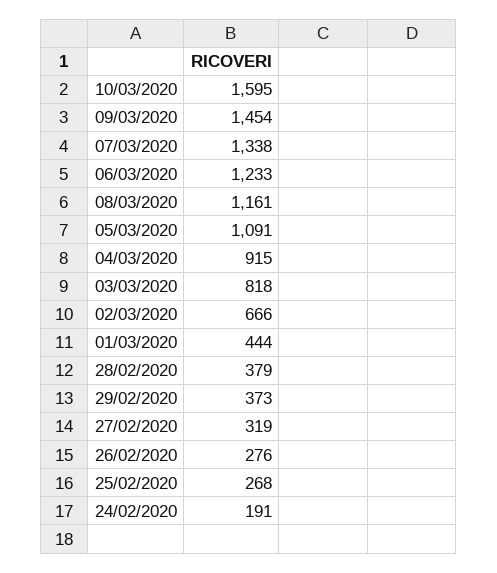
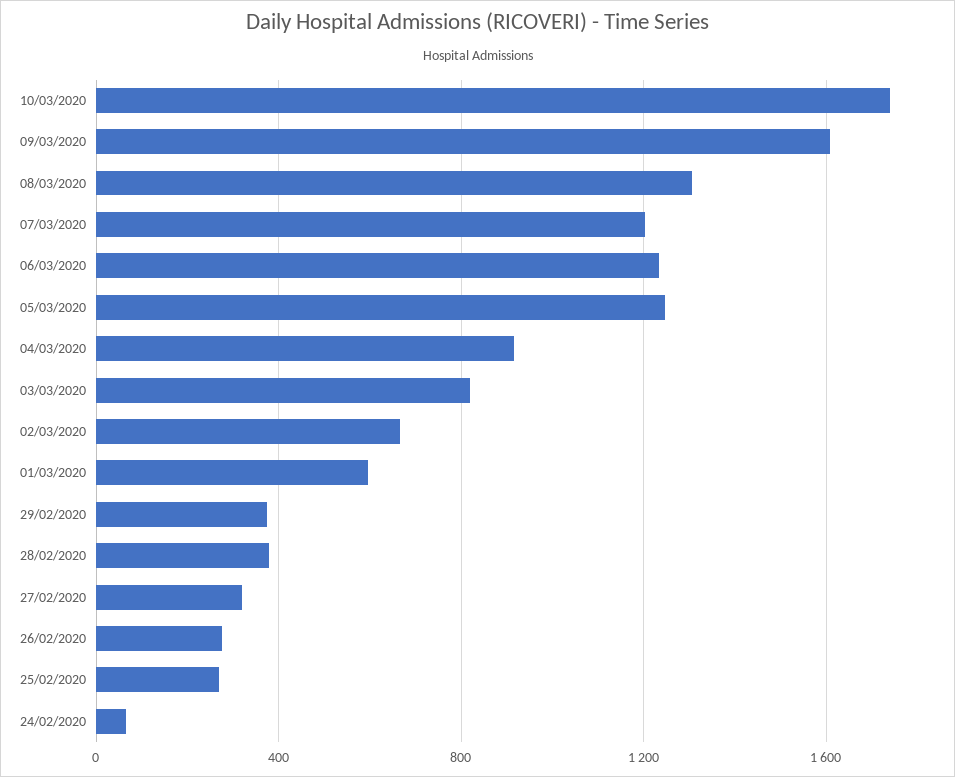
10/03/2020: 1595 -> 1750
09/03/2020: 1454 -> 1600
07/03/2020: 1338 -> 1200
08/03/2020: 1161 -> 1300
05/03/2020: 1091 -> 1250
01/03/2020: 444 -> 600
24/02/2020: 191 -> 50

